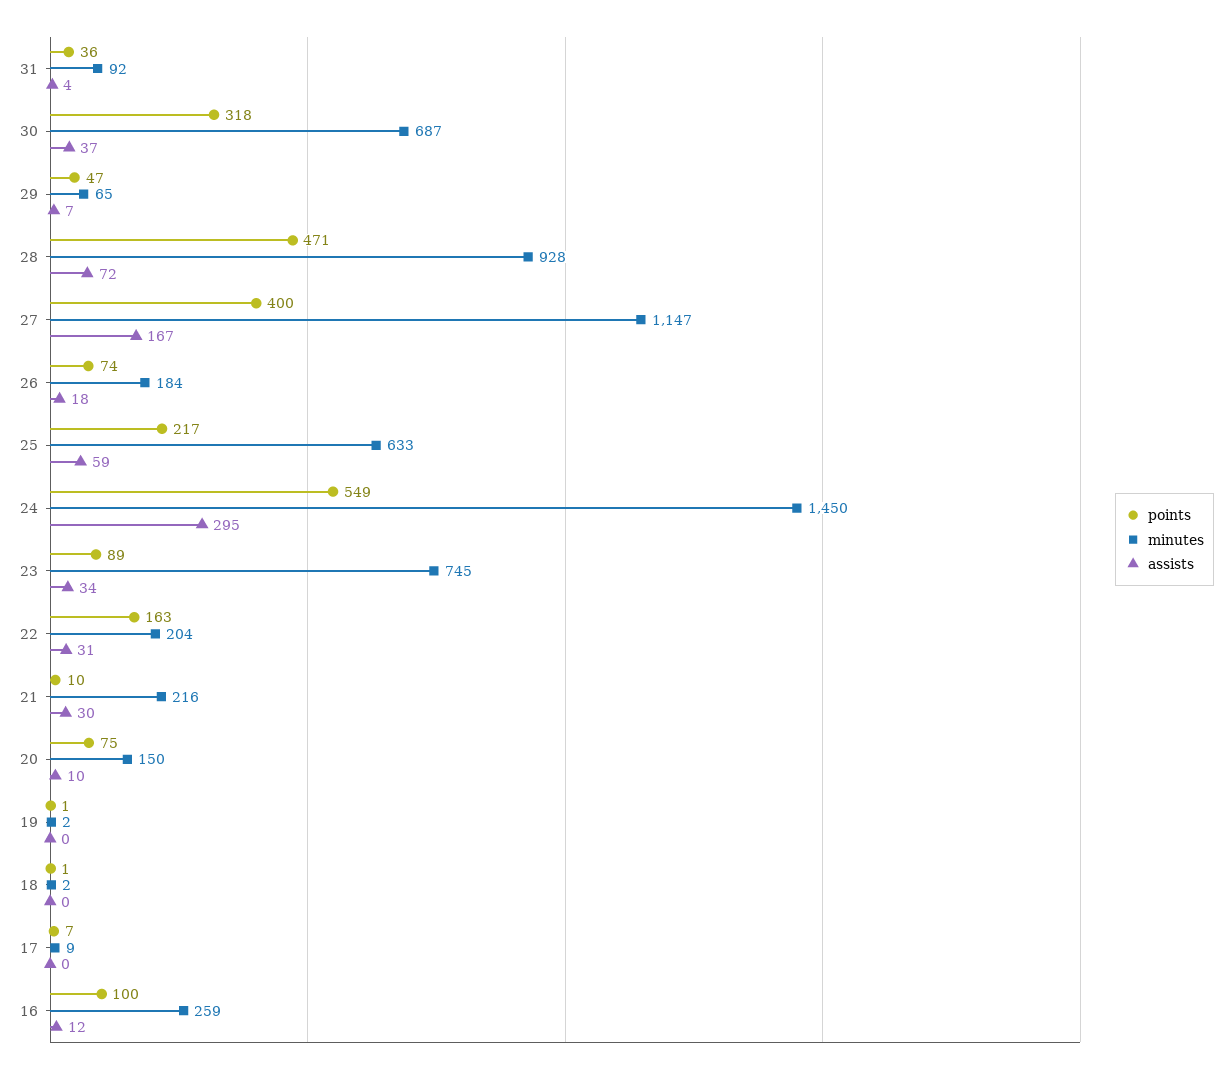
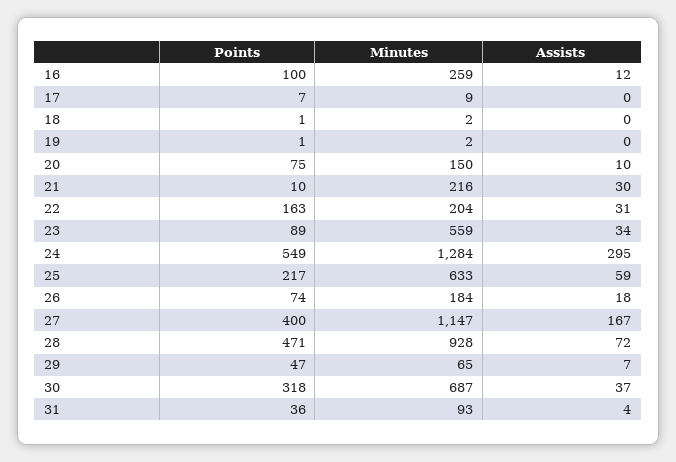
minutes, 31: 92 -> 93
minutes, 24: 1450 -> 1284
minutes, 23: 745 -> 559

